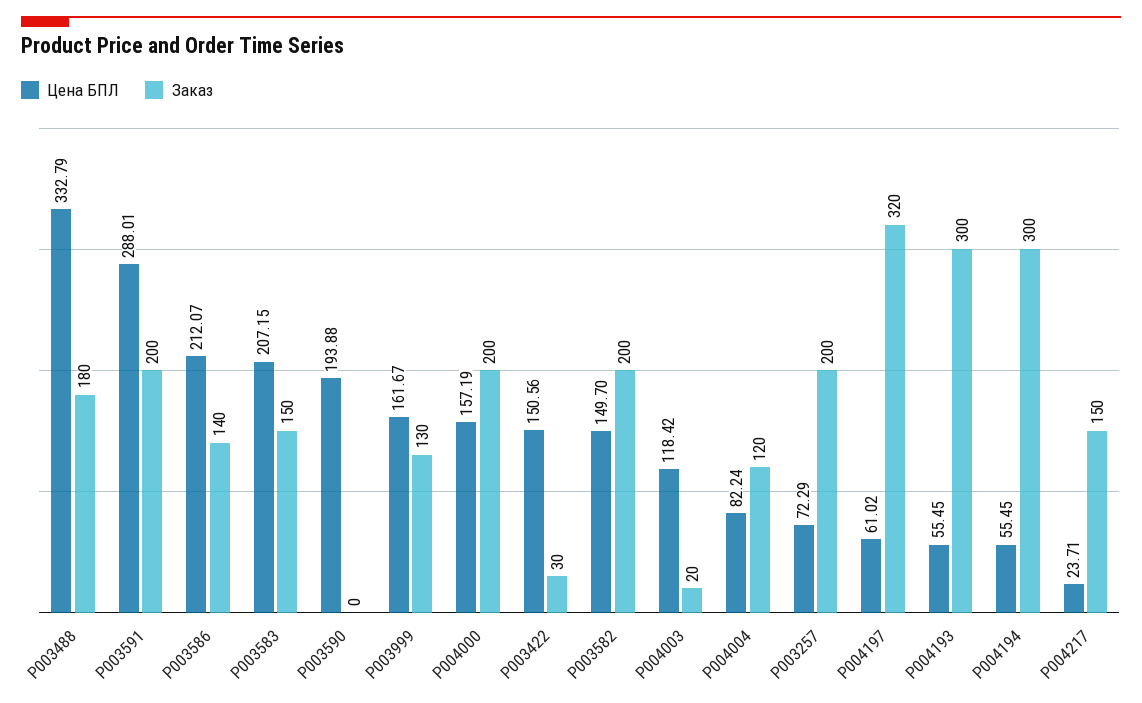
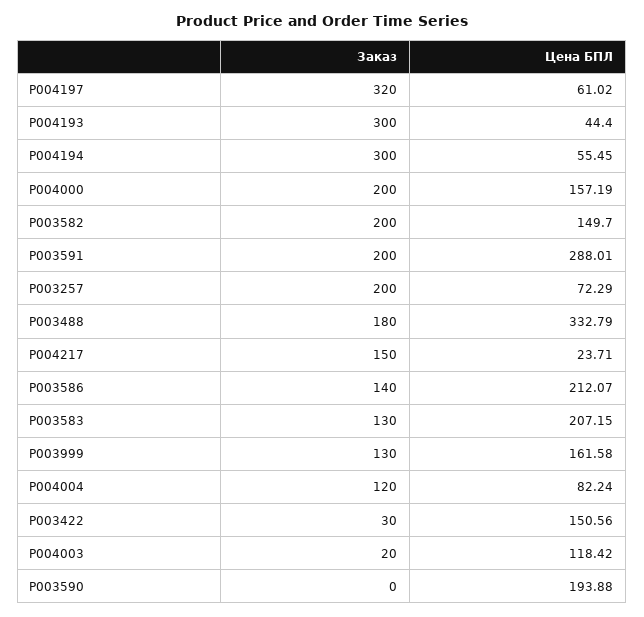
Заказ, P003583: 150 -> 130
Цена БПЛ, P003999: 161.67 -> 161.58
Цена БПЛ, P004193: 55.45 -> 44.4

